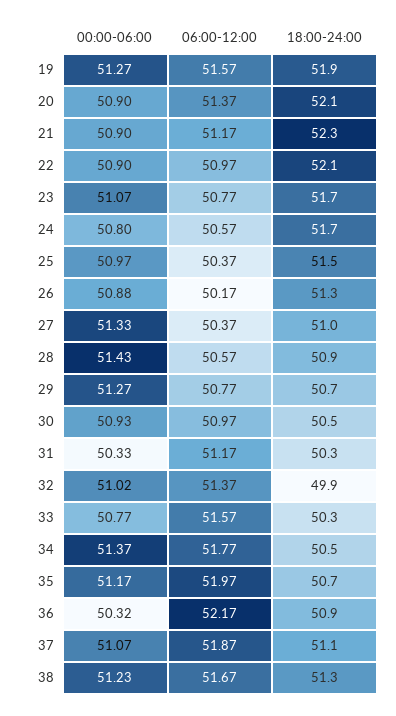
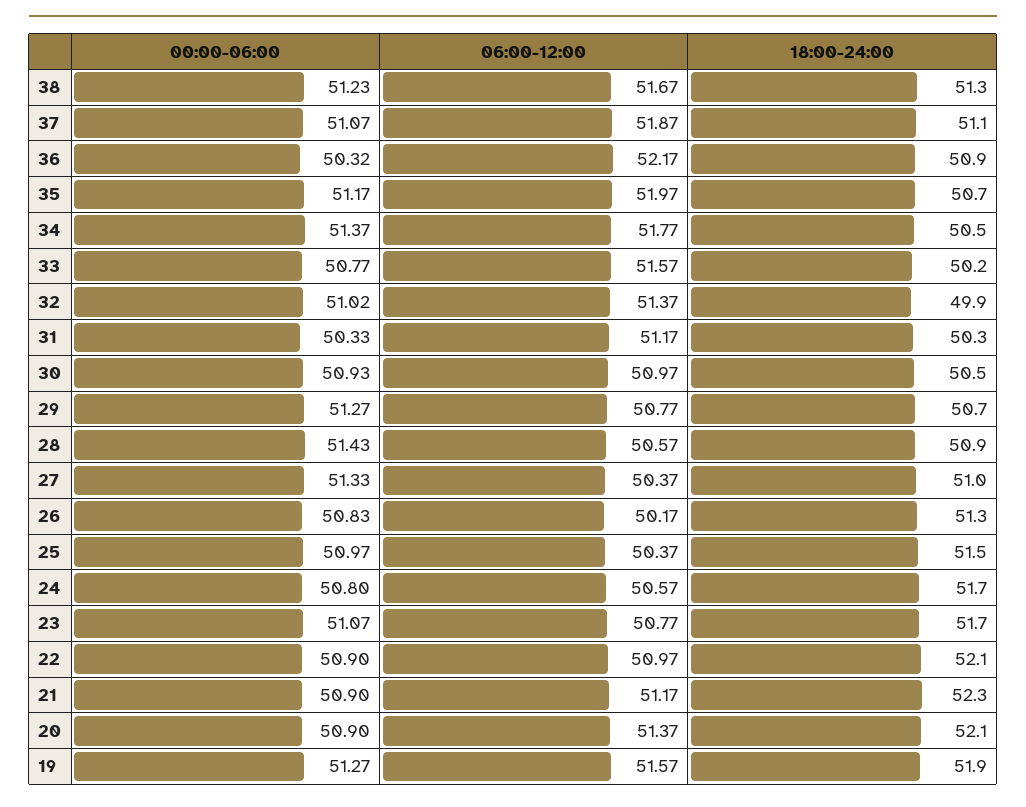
00:00-06:00, 26: 50.88 -> 50.83
18:00-24:00, 33: 50.3 -> 50.2

